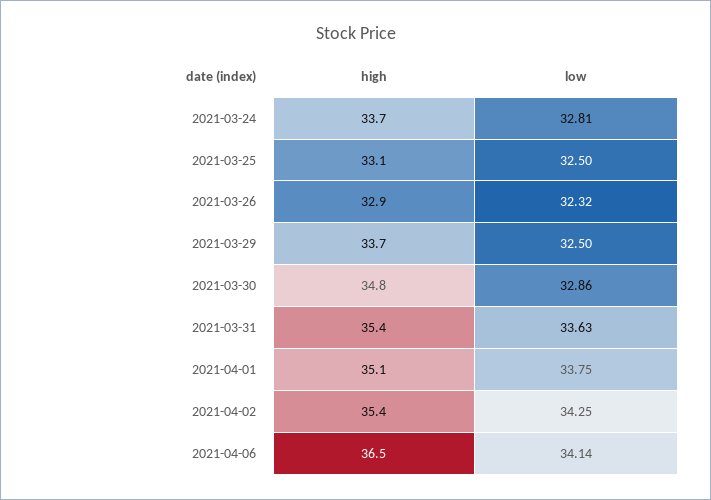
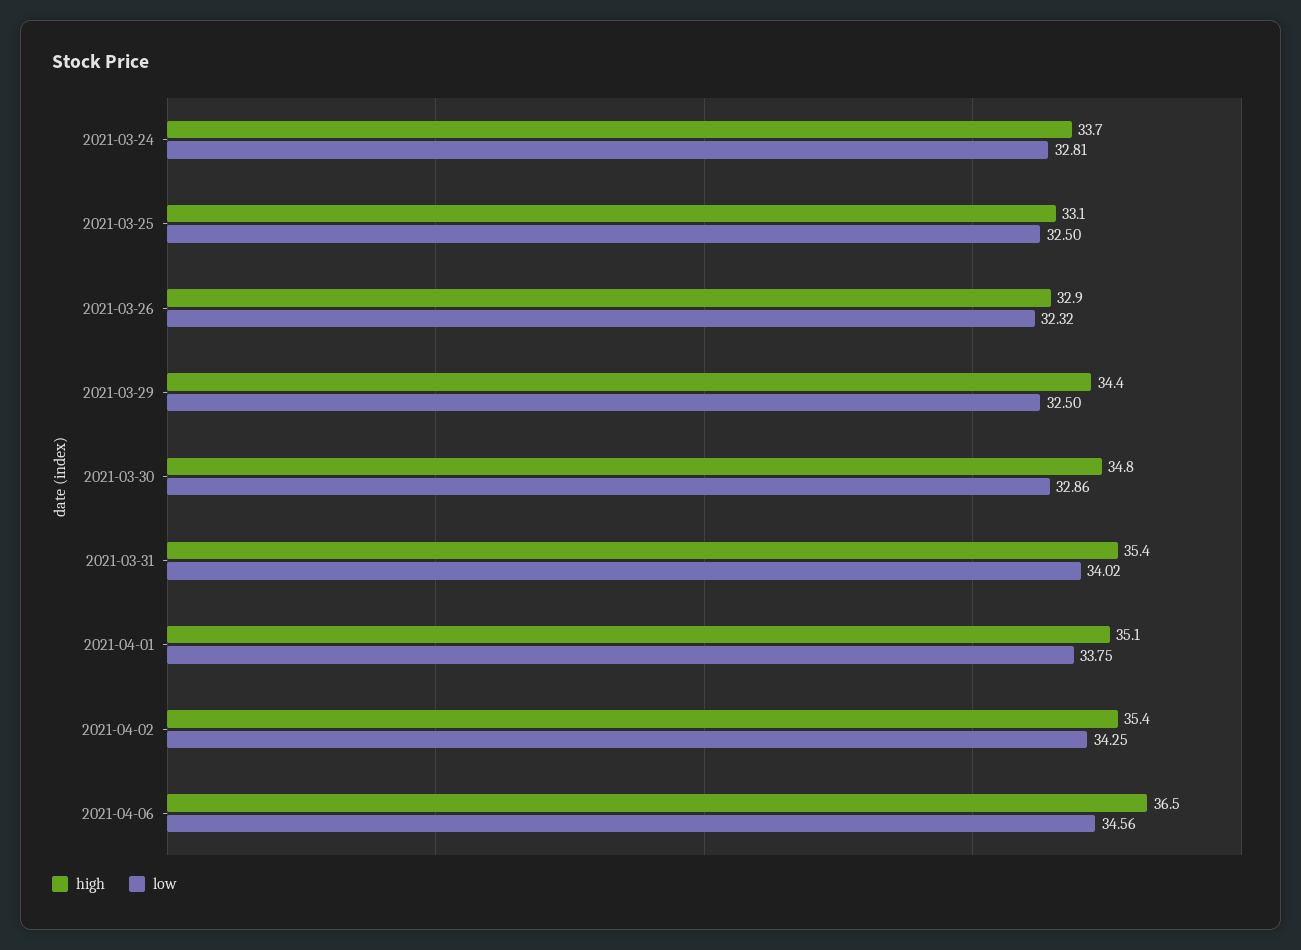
high, 2021-03-29: 33.7 -> 34.4
low, 2021-03-31: 33.63 -> 34.02
low, 2021-04-06: 34.14 -> 34.56

